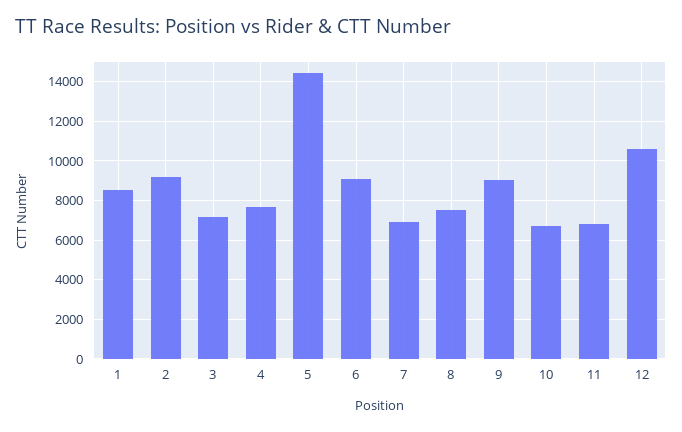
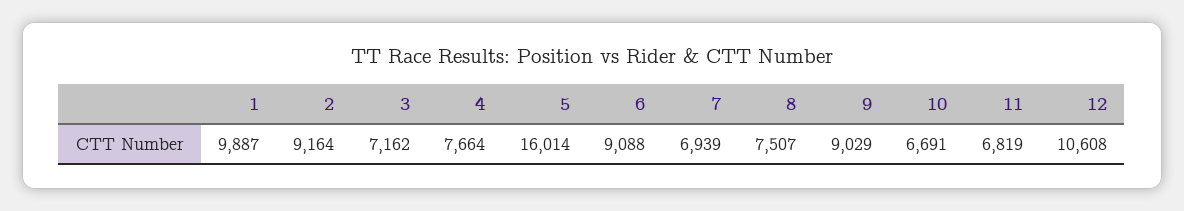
1: 8500 -> 9887
5: 14500 -> 16014

